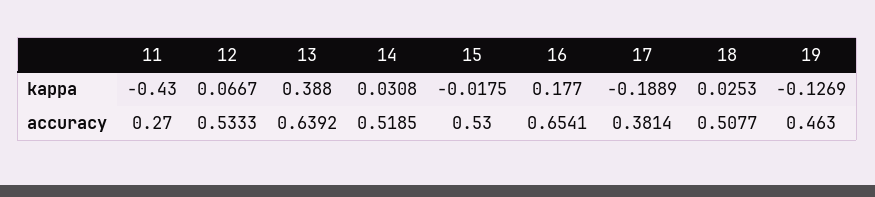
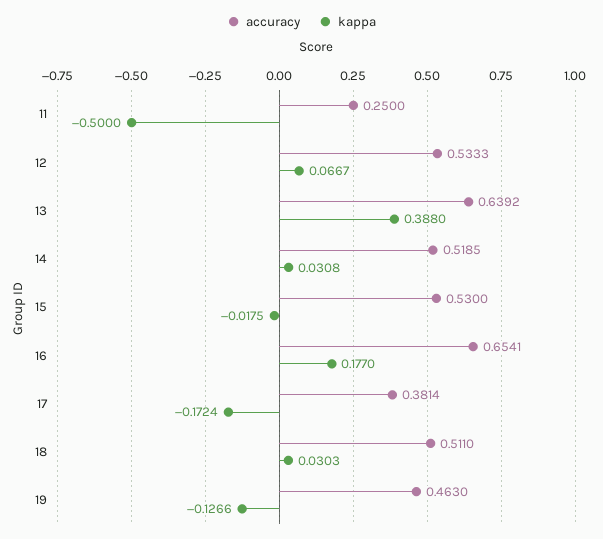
kappa, 11: -0.43 -> -0.5
kappa, 17: -0.1889 -> -0.1724
kappa, 18: 0.0253 -> 0.0303
kappa, 19: -0.1269 -> -0.1266
accuracy, 11: 0.27 -> 0.25
accuracy, 18: 0.5077 -> 0.511

